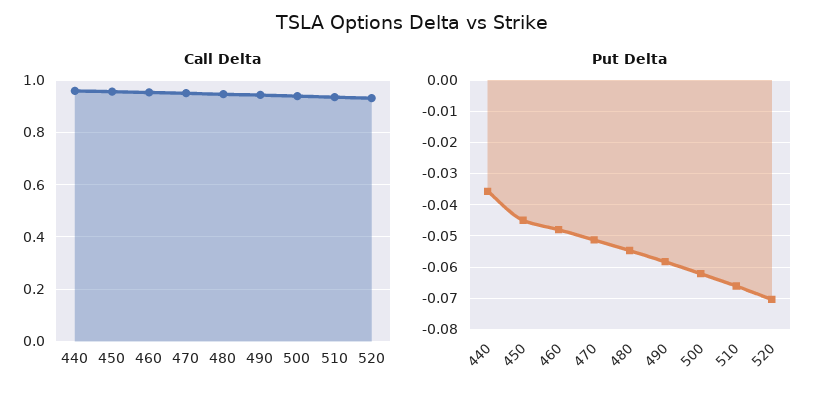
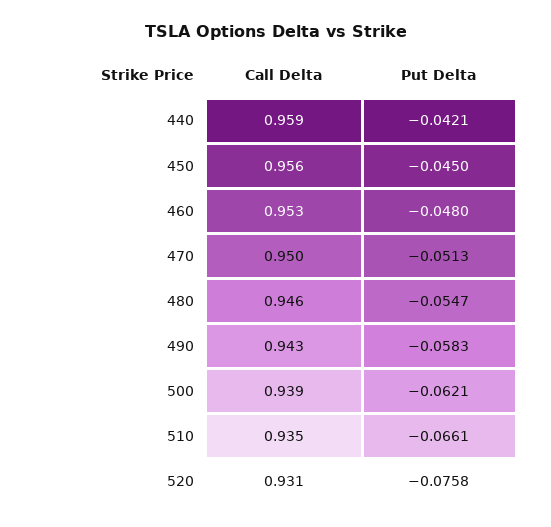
Put Delta, 440: -0.036 -> -0.0421
Put Delta, 520: -0.07 -> -0.0758

